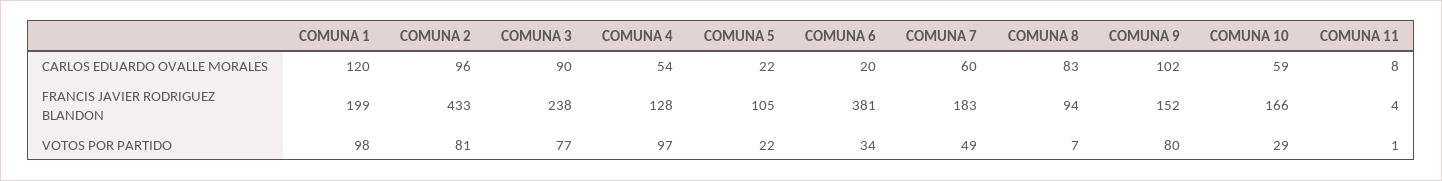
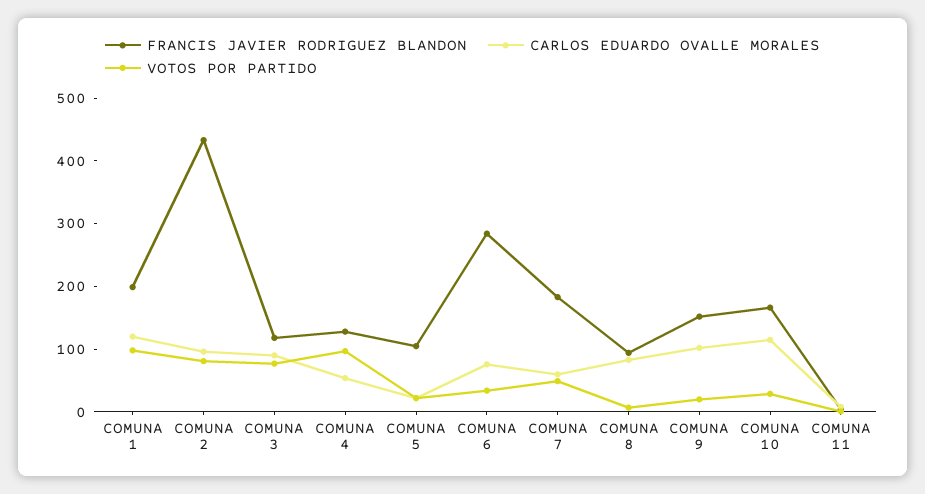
CARLOS EDUARDO OVALLE MORALES, COMUNA 6: 20 -> 80
CARLOS EDUARDO OVALLE MORALES, COMUNA 10: 59 -> 120
FRANCIS JAVIER RODRIGUEZ BLANDON, COMUNA 3: 238 -> 120
FRANCIS JAVIER RODRIGUEZ BLANDON, COMUNA 6: 381 -> 280
VOTOS POR PARTIDO, COMUNA 9: 80 -> 20

